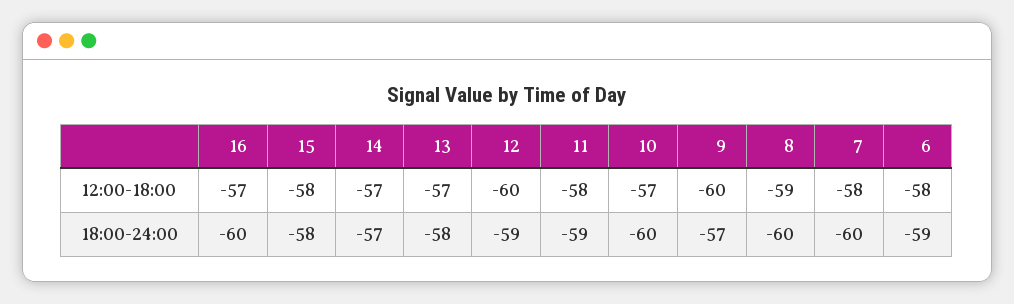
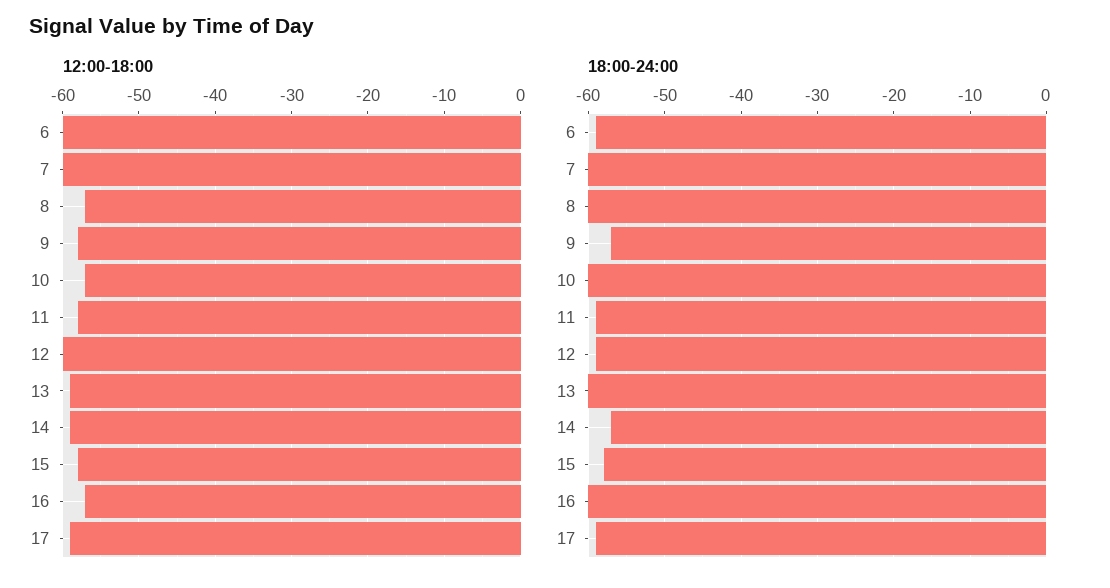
12:00-18:00, 14: -57 -> -59
12:00-18:00, 13: -57 -> -59
12:00-18:00, 9: -60 -> -58
12:00-18:00, 8: -59 -> -57
12:00-18:00, 7: -58 -> -60
12:00-18:00, 6: -58 -> -60
18:00-24:00, 13: -58 -> -60
12:00-18:00, 17: none -> -59
18:00-24:00, 17: none -> -59

